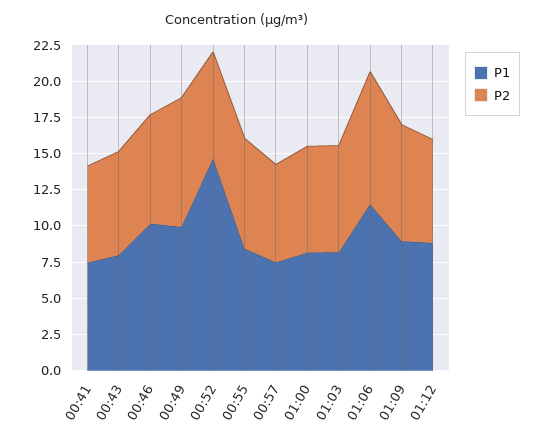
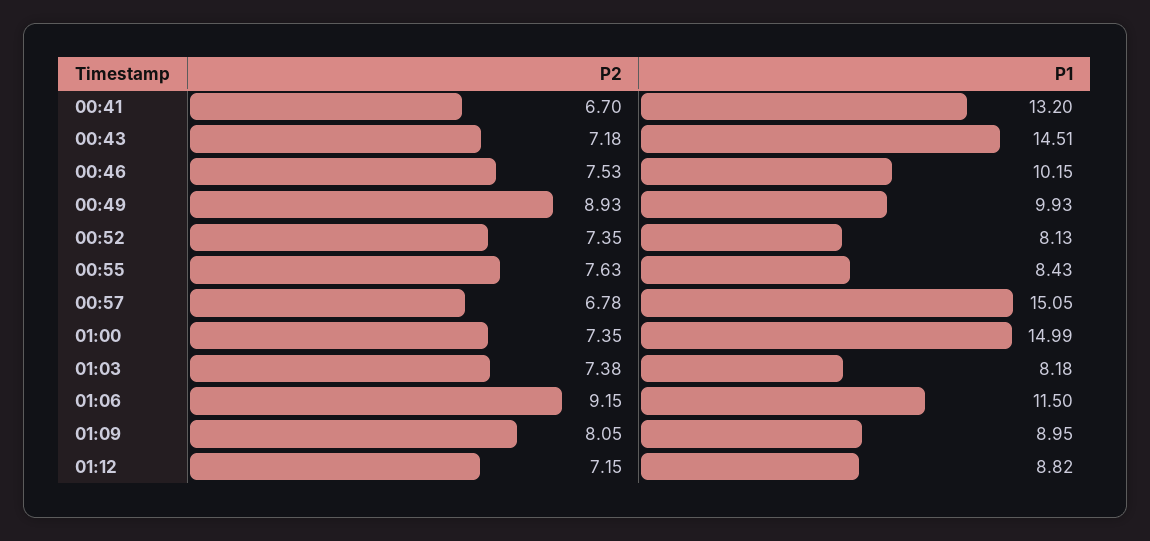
P1, 00:41: 7.5 -> 13.2
P1, 00:43: 7.5 -> 14.51
P1, 00:52: 15 -> 8.13
P1, 00:57: 7.5 -> 15.05
P1, 01:00: 7.5 -> 14.99

